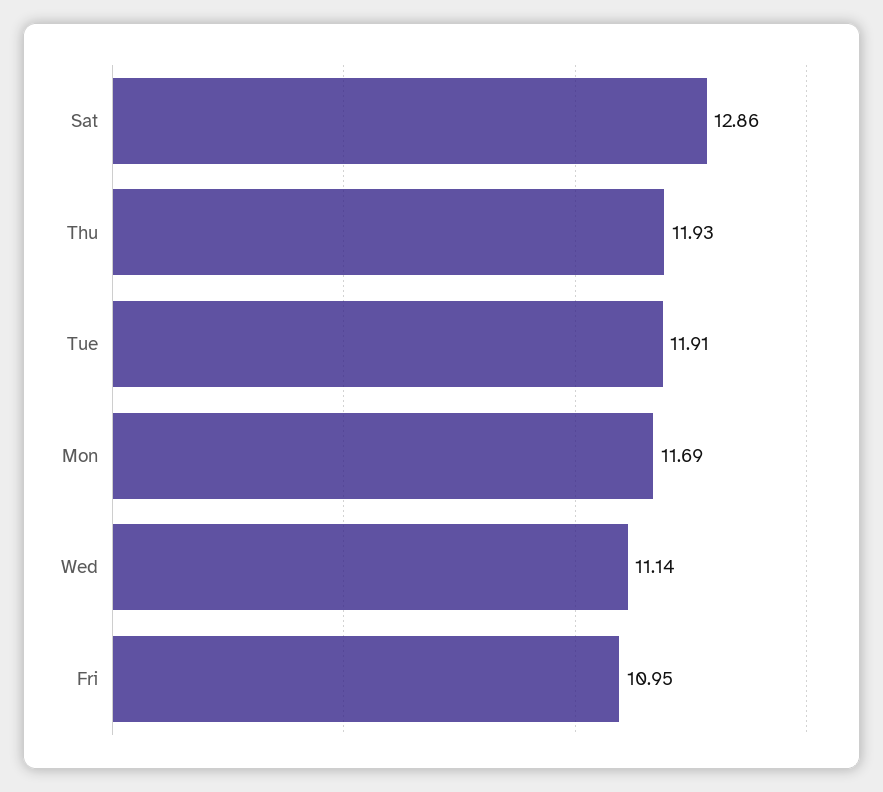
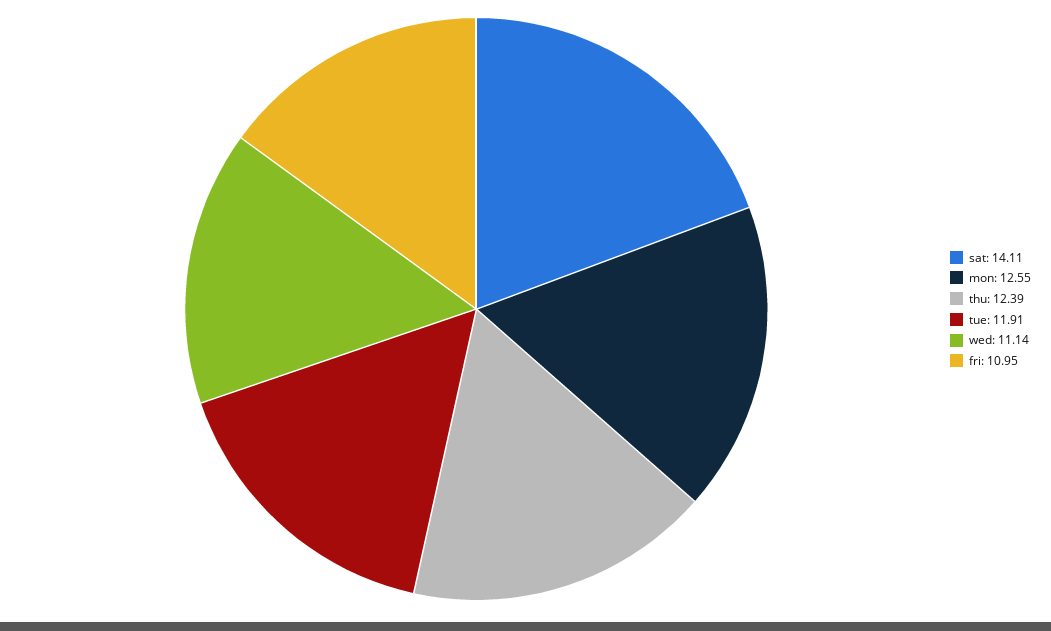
Sat: 12.86 -> 14.11
Thu: 11.93 -> 12.39
Mon: 11.69 -> 12.55

